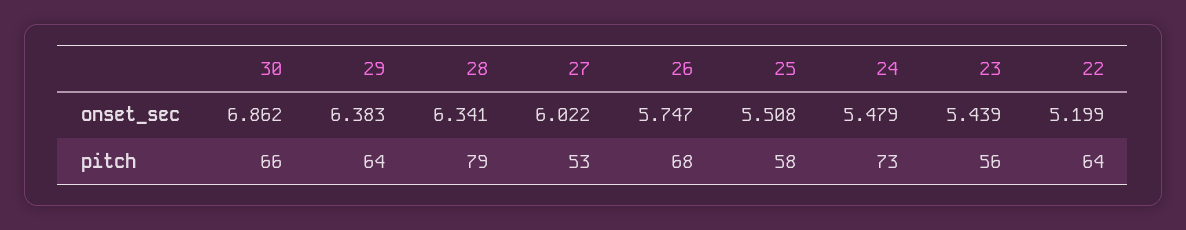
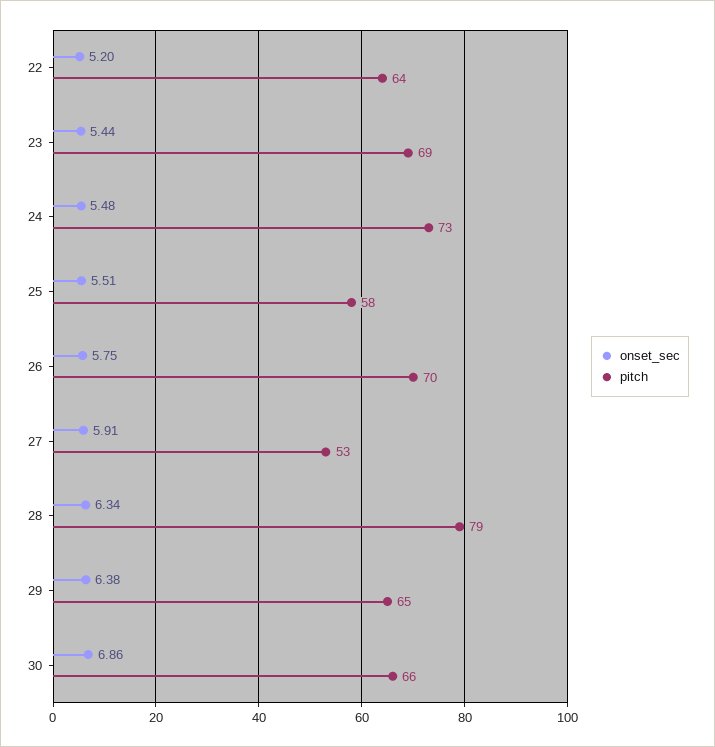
onset_sec, 27: 6.022 -> 5.91
pitch, 29: 64 -> 65
pitch, 26: 68 -> 70
pitch, 23: 56 -> 69

